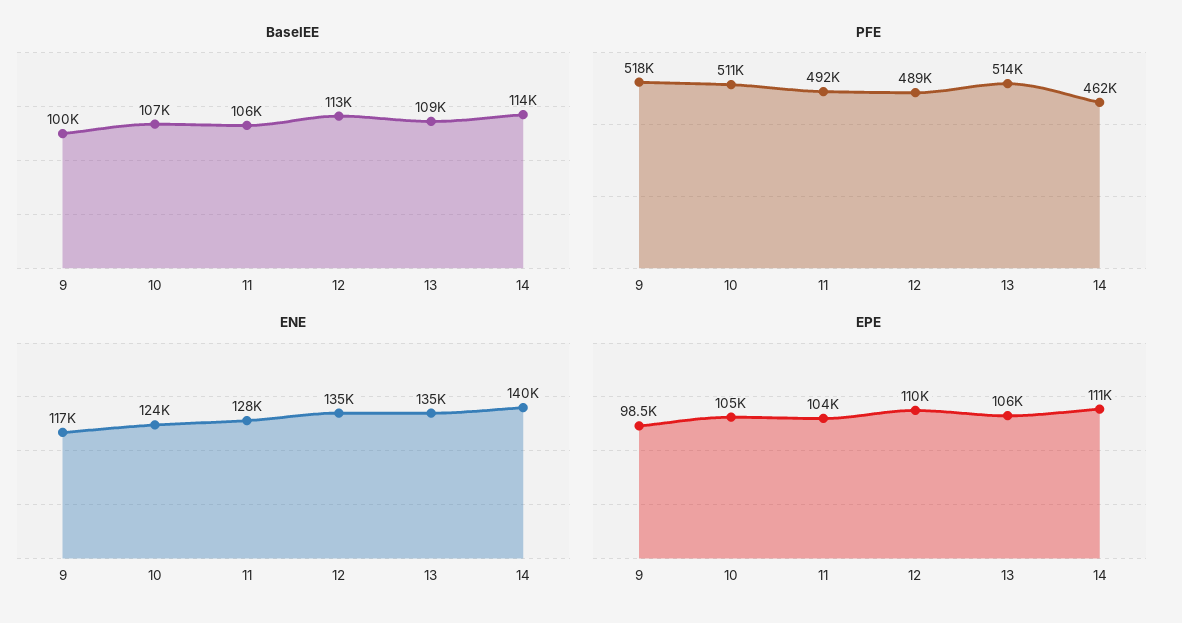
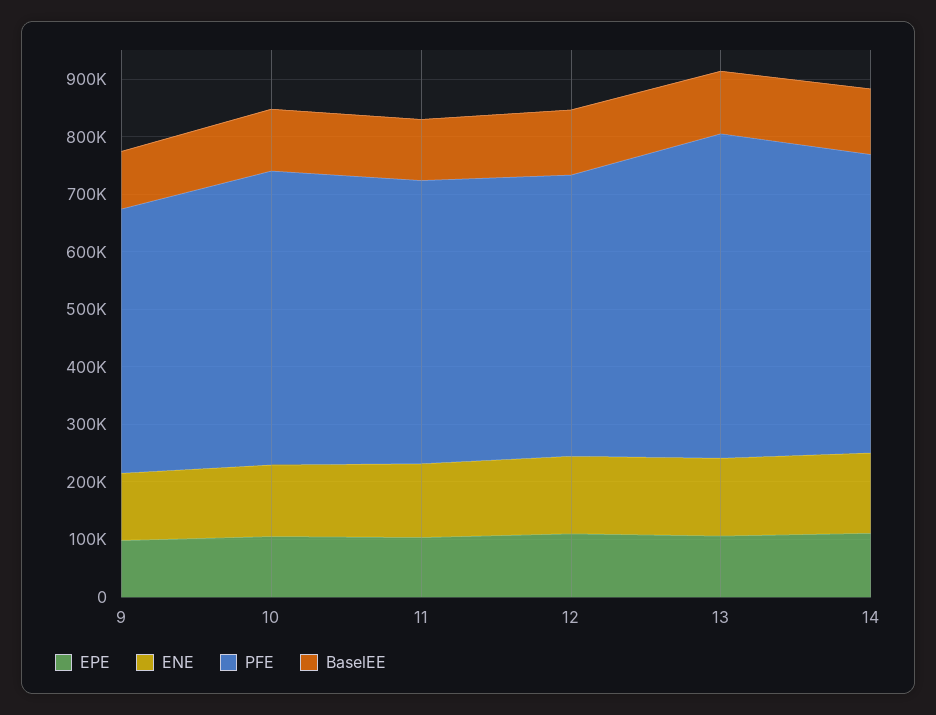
PFE, 9: 518000 -> 460000
PFE, 13: 514000 -> 560000
PFE, 14: 462000 -> 520000

